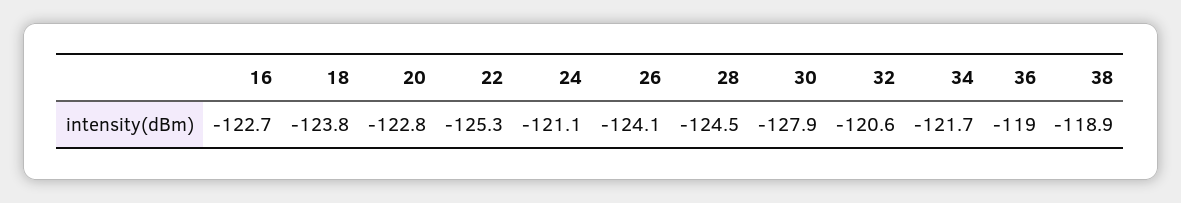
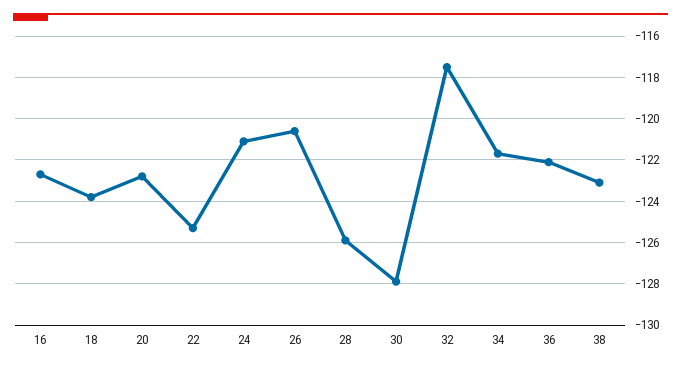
26: -124.1 -> -120.5
28: -124.5 -> -126
32: -120.6 -> -117.5
36: -119 -> -122
38: -118.9 -> -123

